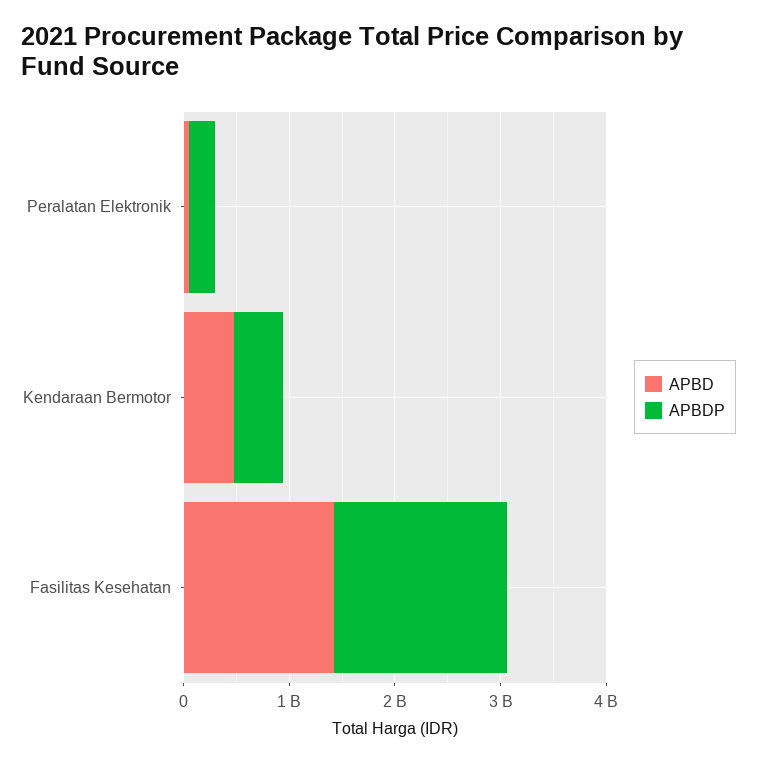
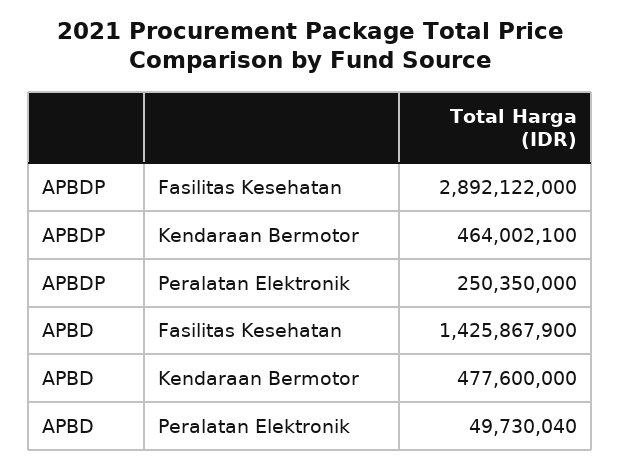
APBDP, Fasilitas Kesehatan: 1600000000 -> 2892122000

